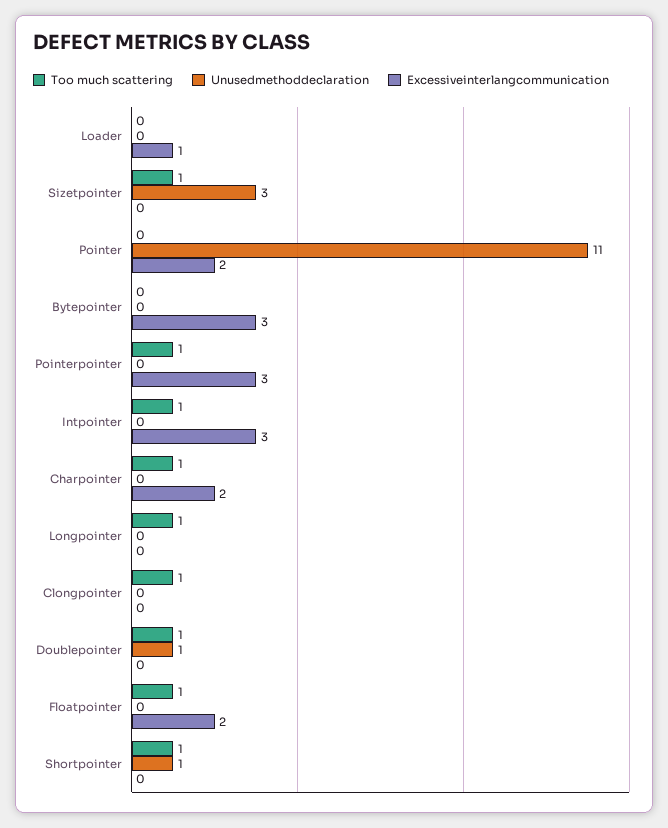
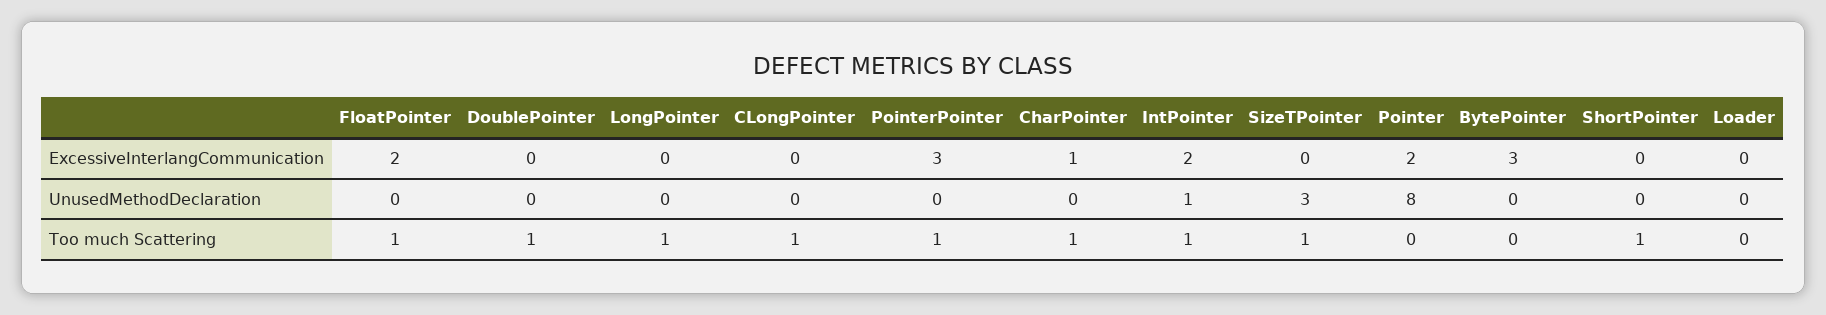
Excessiveinterlangcommunication, Loader: 1 -> 0
Unusedmethoddeclaration, Pointer: 11 -> 8
Unusedmethoddeclaration, Intpointer: 0 -> 1
Excessiveinterlangcommunication, Intpointer: 3 -> 2
Excessiveinterlangcommunication, Charpointer: 2 -> 1
Unusedmethoddeclaration, Doublepointer: 1 -> 0
Unusedmethoddeclaration, Shortpointer: 1 -> 0

